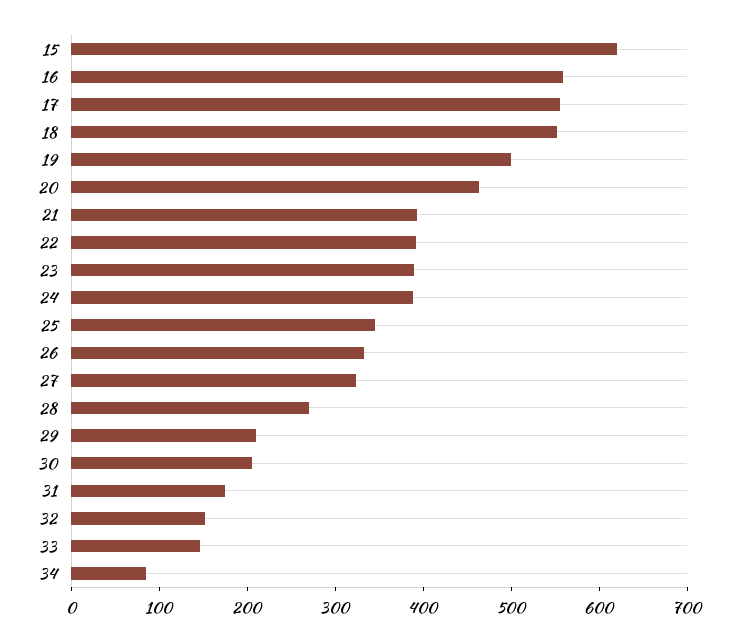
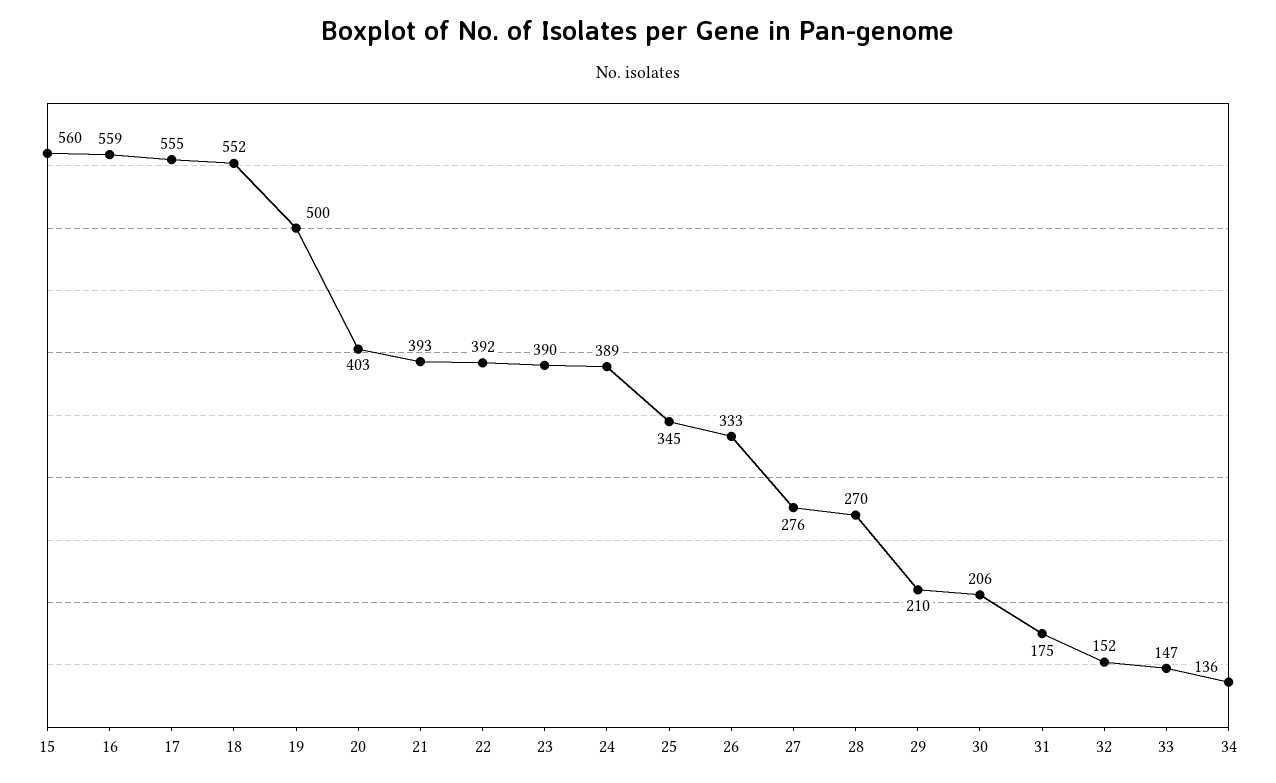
15: 620 -> 560
20: 460 -> 403
27: 320 -> 276
34: 80 -> 136

